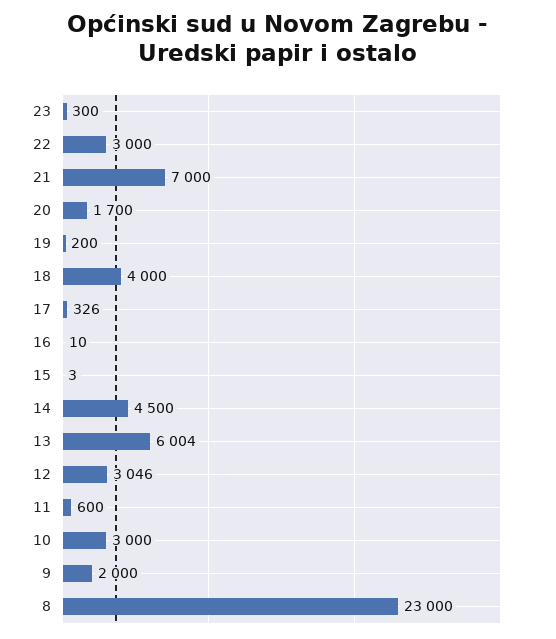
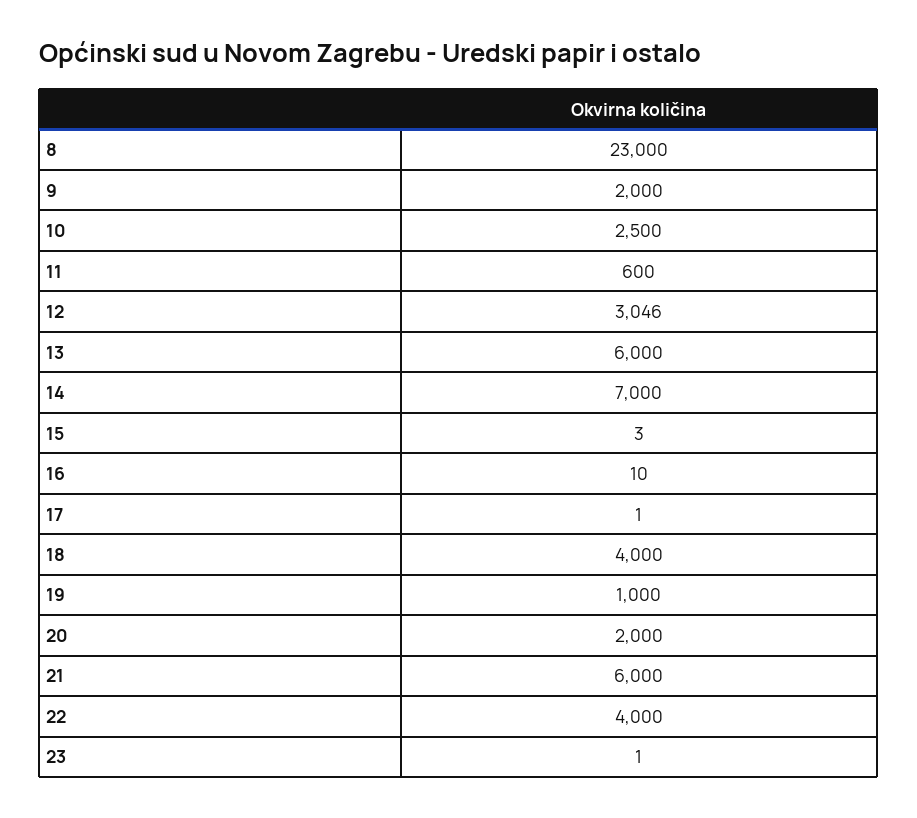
23: 300 -> 1
22: 3000 -> 4000
21: 7000 -> 6000
20: 1700 -> 2000
19: 200 -> 1000
17: 326 -> 1
14: 4500 -> 7000
13: 6004 -> 6000
10: 3000 -> 2500

